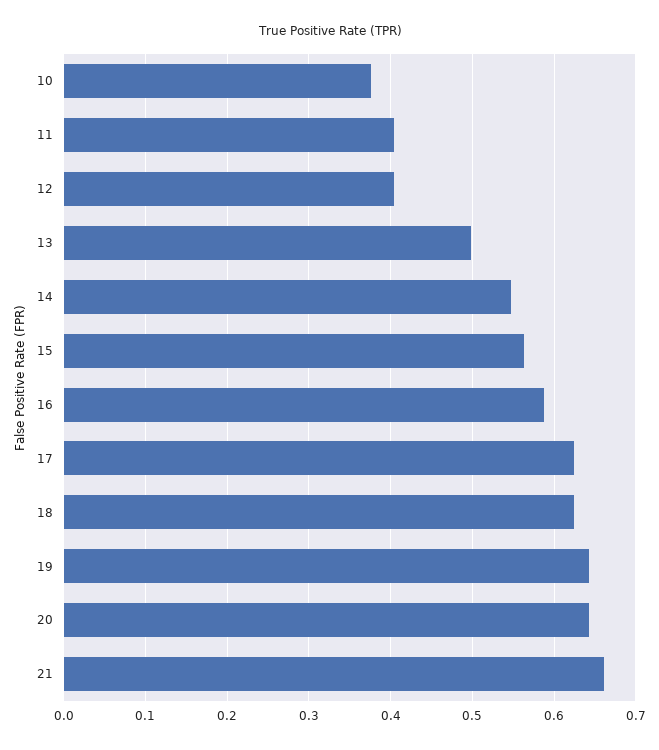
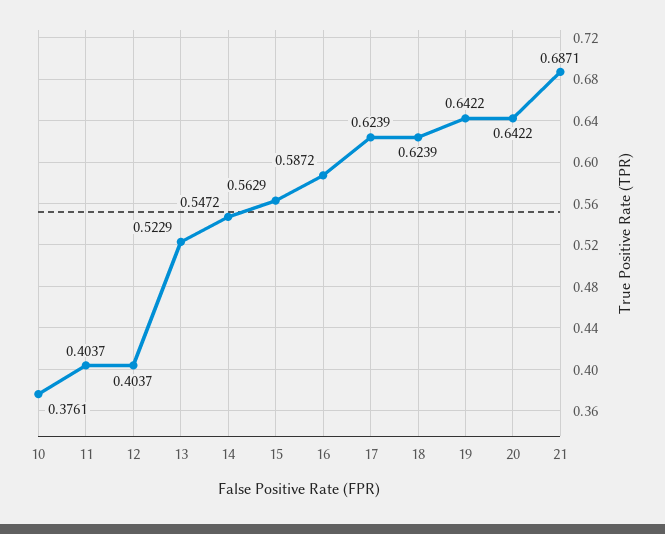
13: 0.5 -> 0.5229
21: 0.66 -> 0.6871

